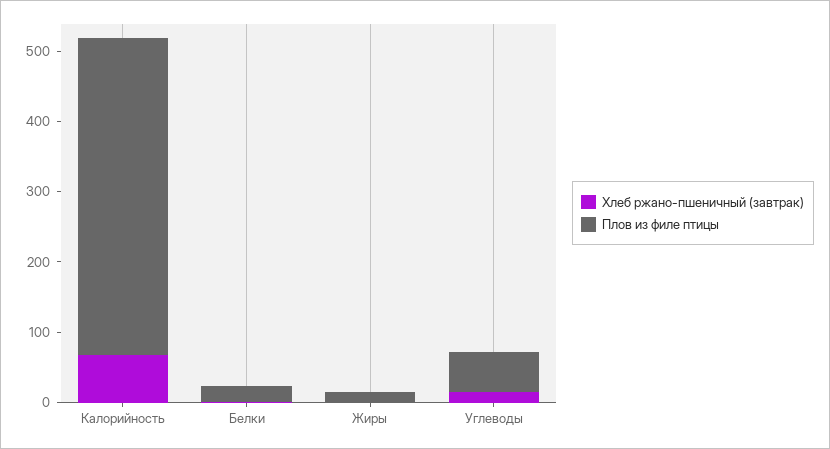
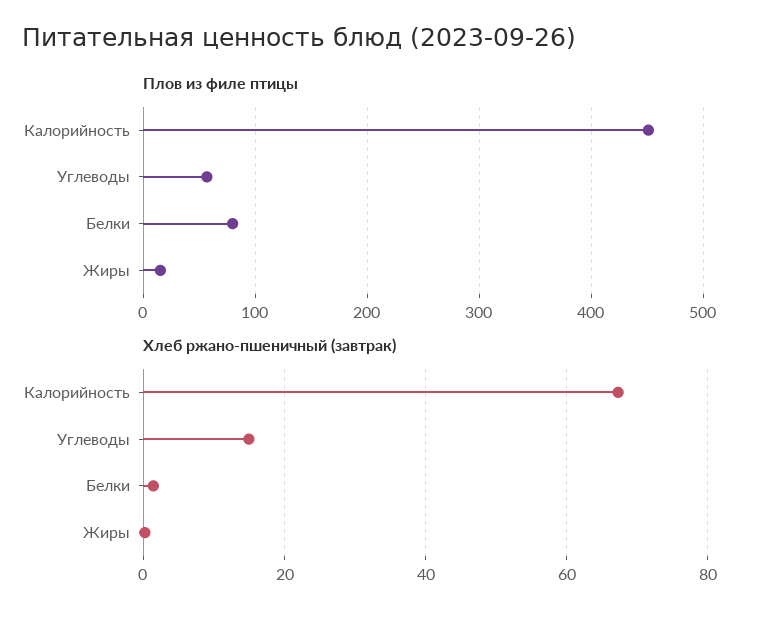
Плов из филе птицы, Белки: 20 -> 80

